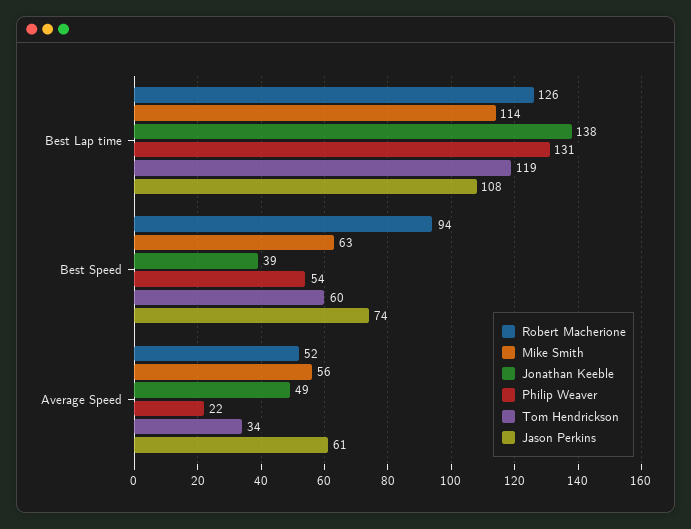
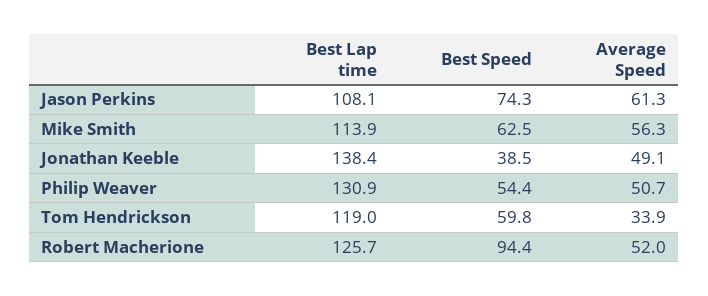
Philip Weaver, Average Speed: 22 -> 50.7

